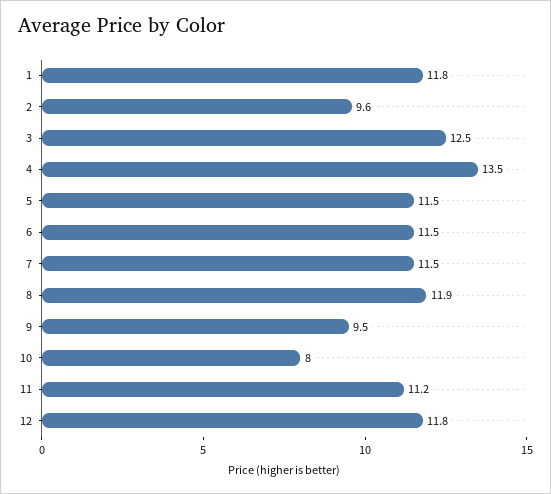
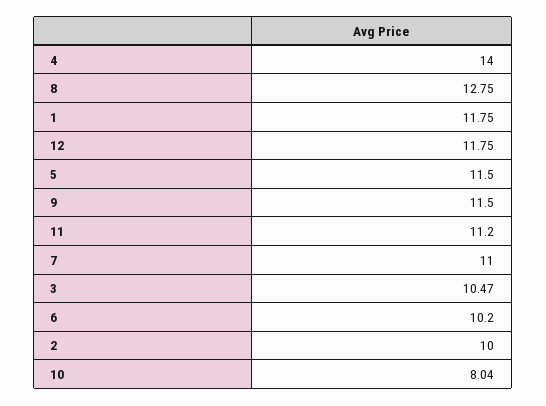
2: 9.6 -> 10
3: 12.5 -> 10.47
4: 13.5 -> 14
6: 11.5 -> 10.2
7: 11.5 -> 11
8: 11.9 -> 12.75
9: 9.5 -> 11.5

